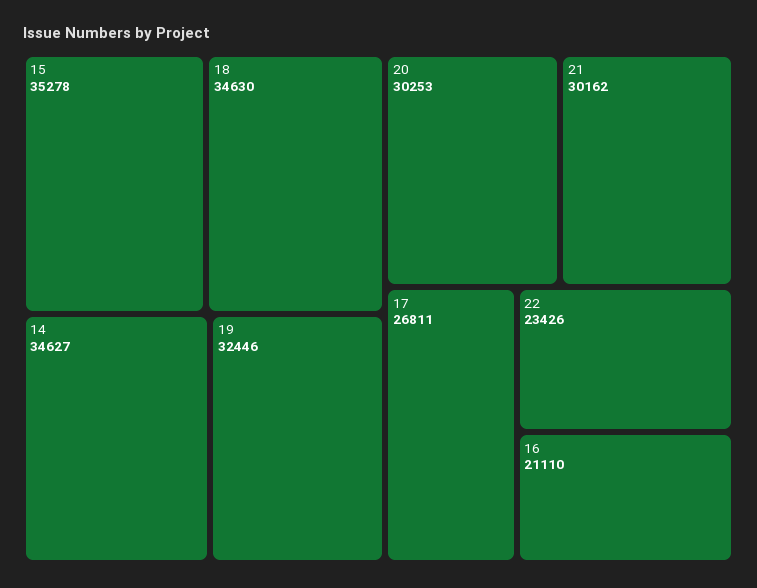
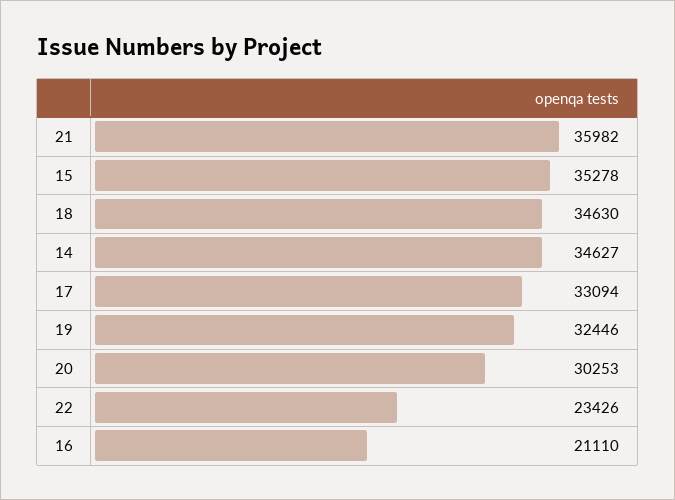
21: 30162 -> 35982
17: 26811 -> 33094

